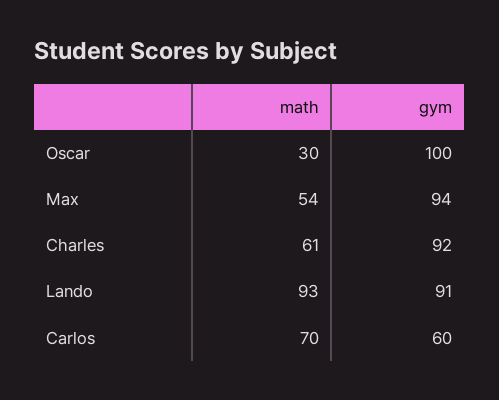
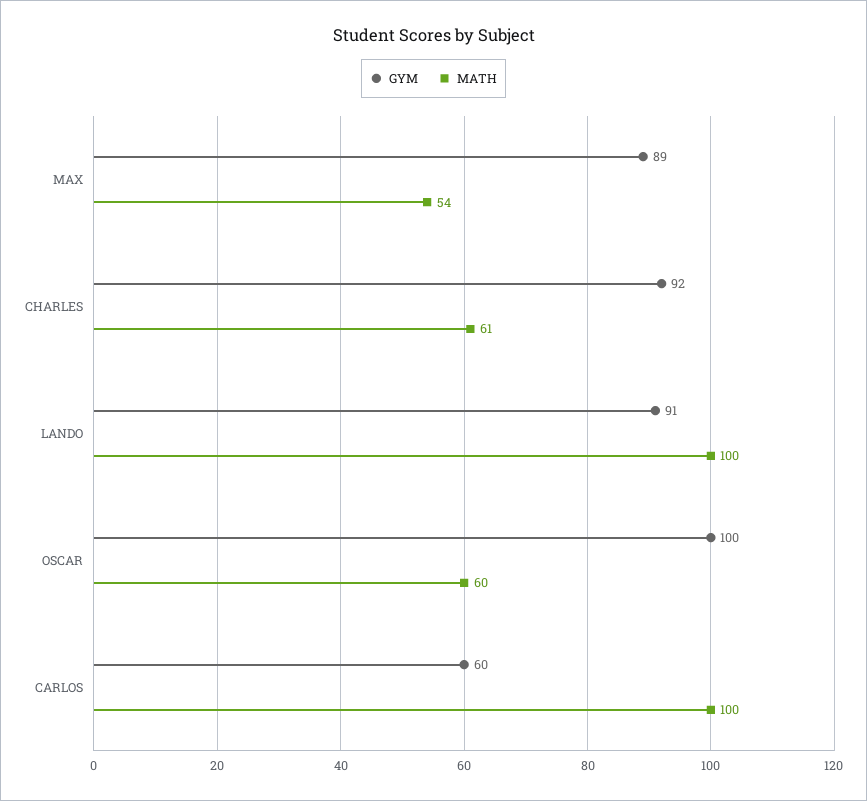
math, Oscar: 30 -> 60
gym, Max: 94 -> 89
math, Lando: 93 -> 100
math, Carlos: 70 -> 100

